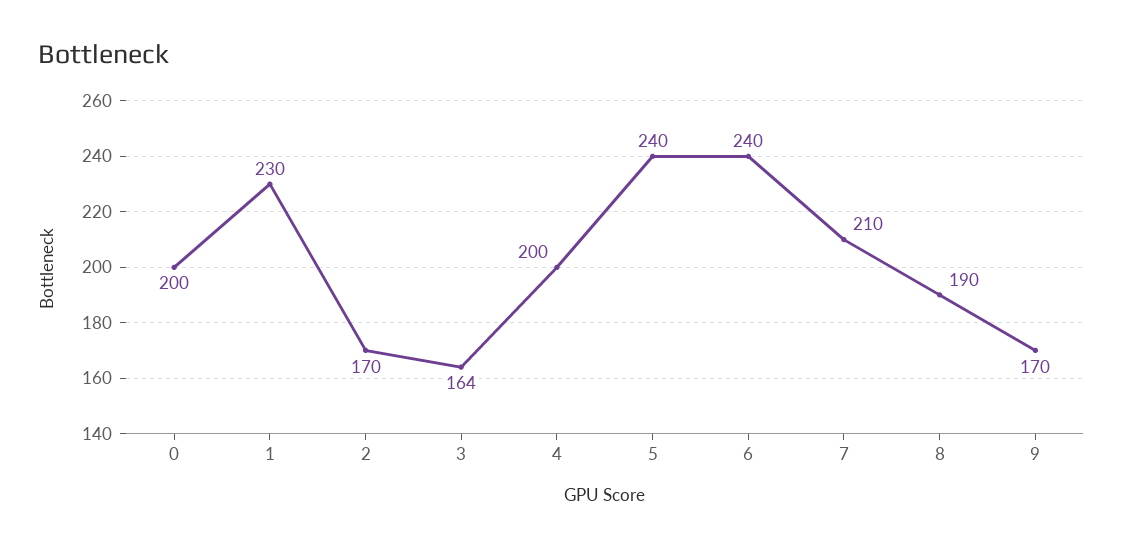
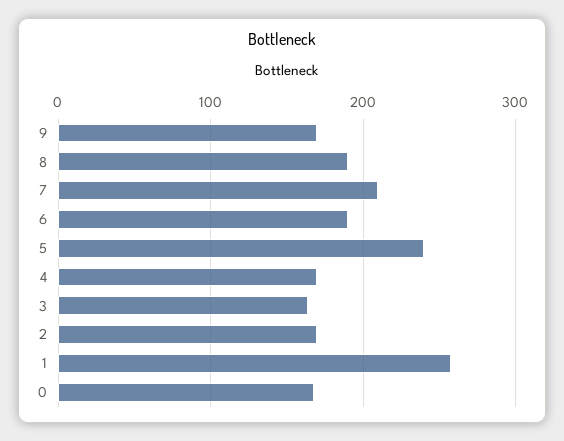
0: 200 -> 170
1: 230 -> 260
4: 200 -> 170
6: 240 -> 190

